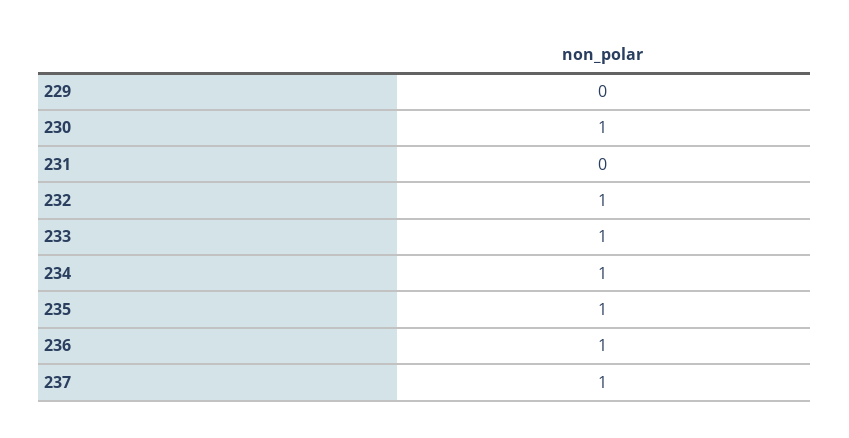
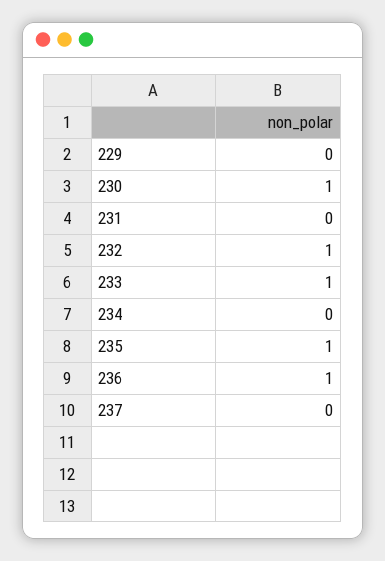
234: 1 -> 0
237: 1 -> 0

